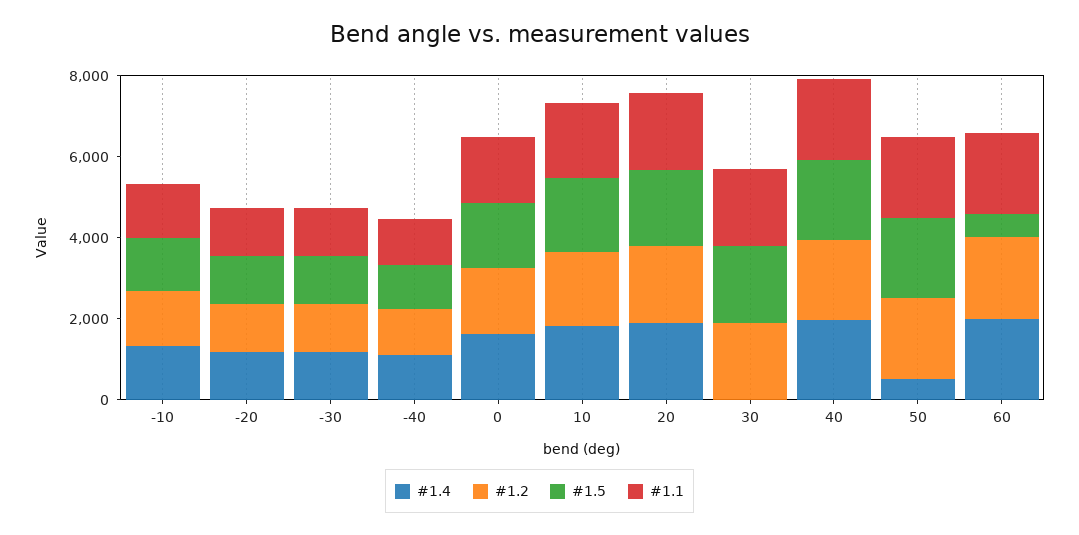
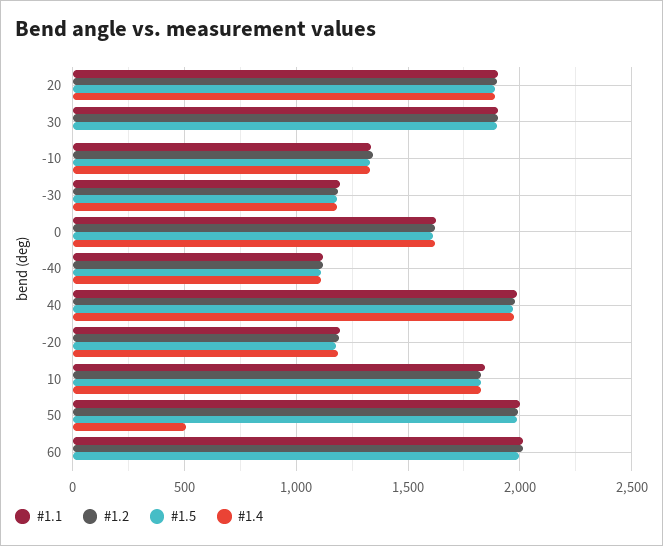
#1.4, 60: 2000 -> 0
#1.5, 60: 500 -> 2000

